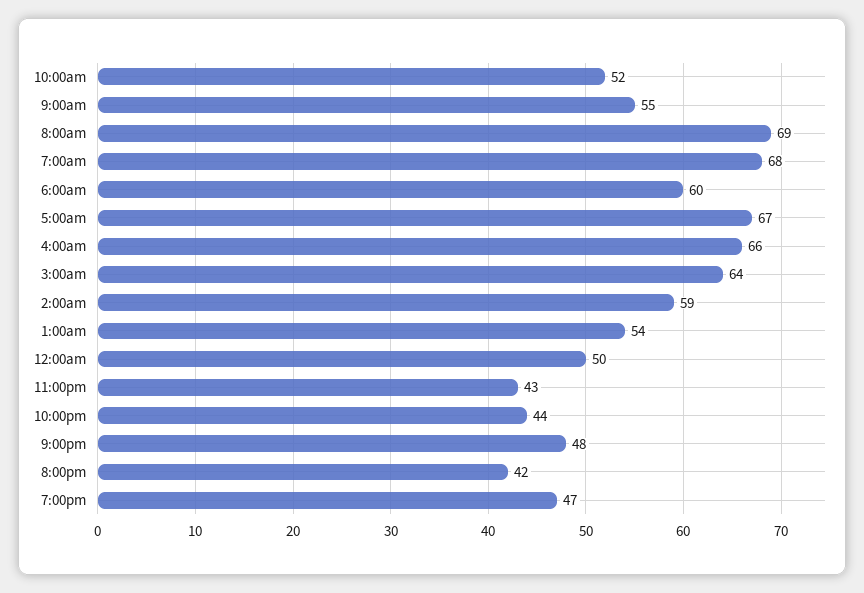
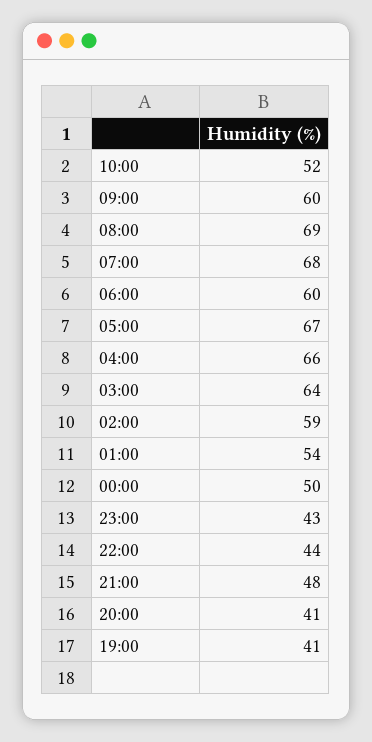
9:00am: 55 -> 60
8:00pm: 42 -> 41
7:00pm: 47 -> 41

